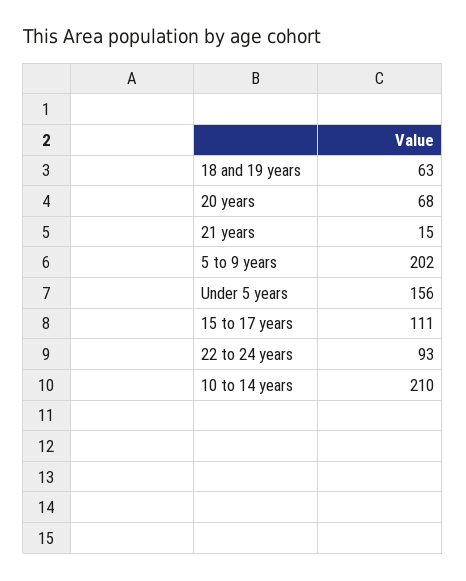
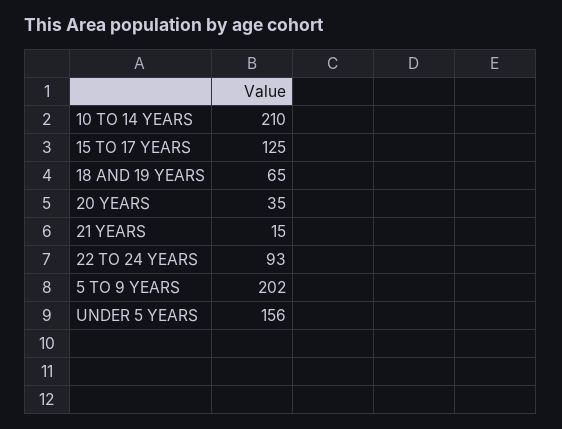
18 and 19 years: 63 -> 65
20 years: 68 -> 35
15 to 17 years: 111 -> 125

